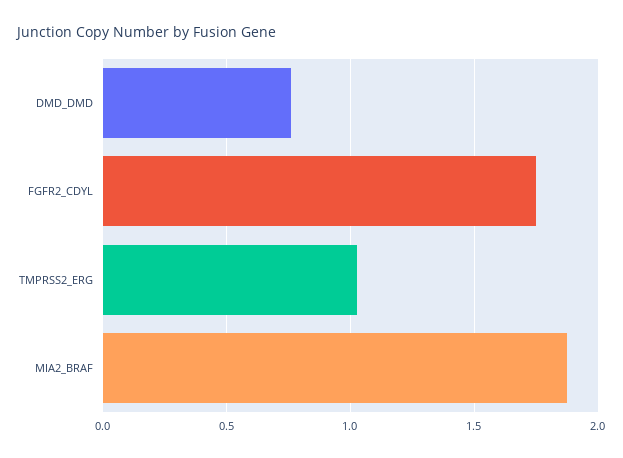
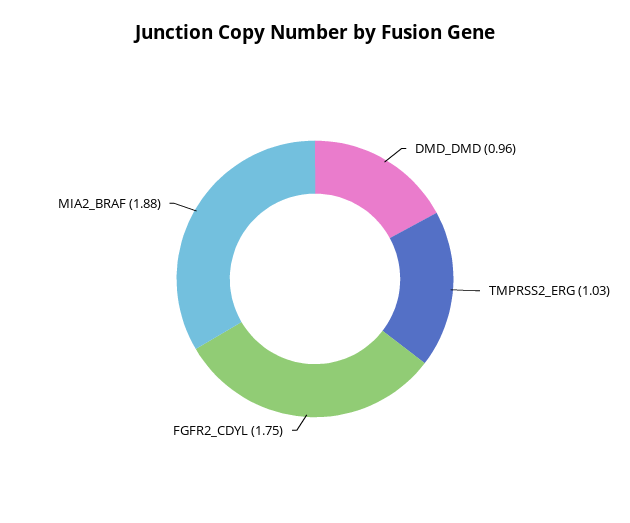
DMD_DMD: 0.75 -> 0.96

